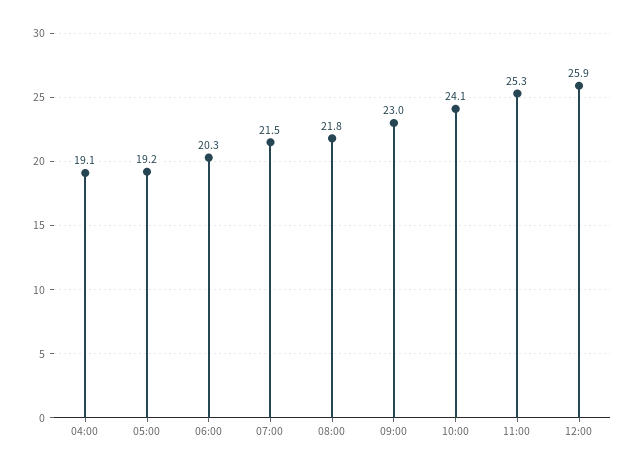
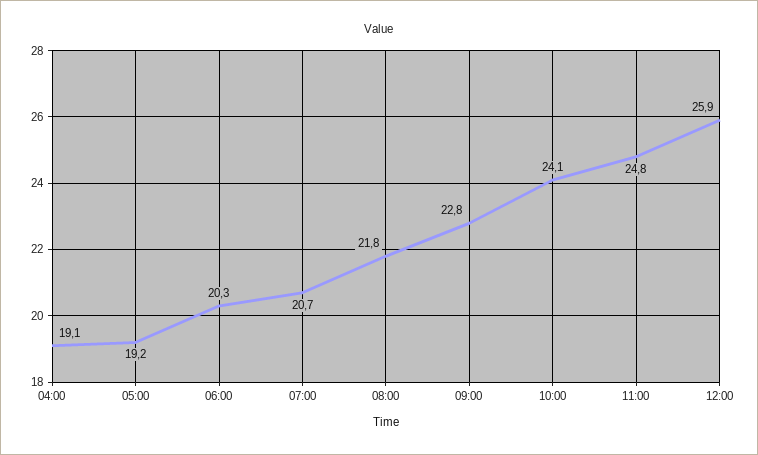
07:00: 21.5 -> 20.7
09:00: 23 -> 22.8
11:00: 25.3 -> 24.8

